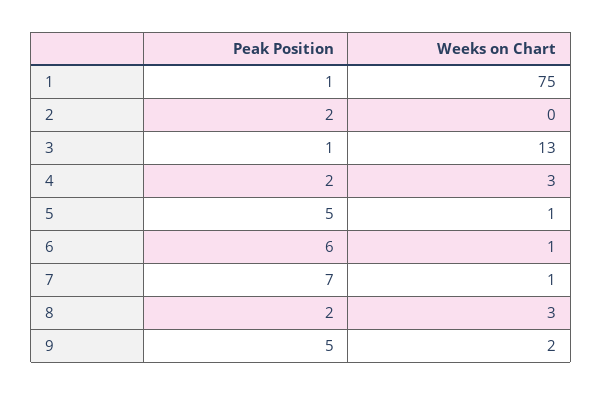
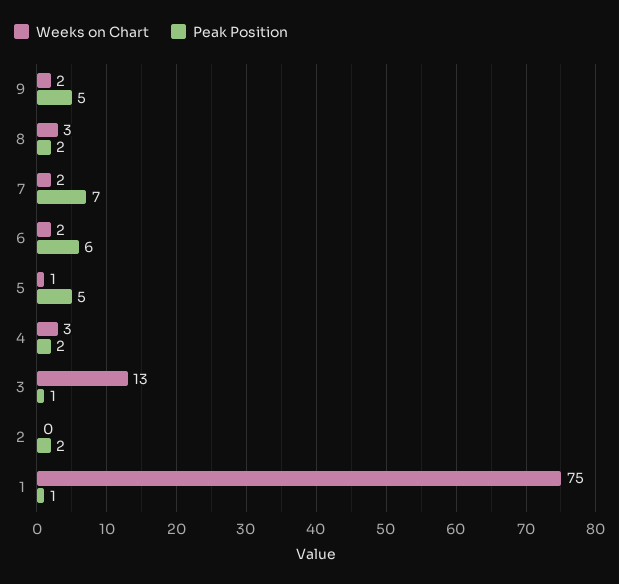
Weeks on Chart, 6: 1 -> 2
Weeks on Chart, 7: 1 -> 2

